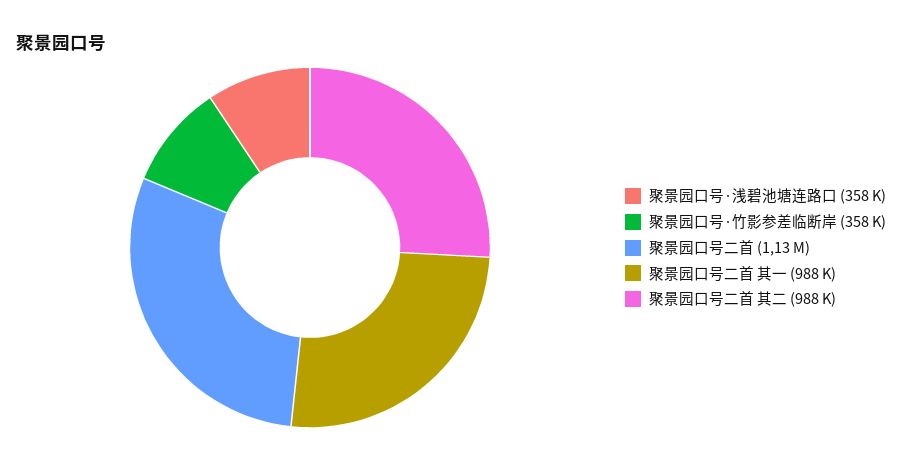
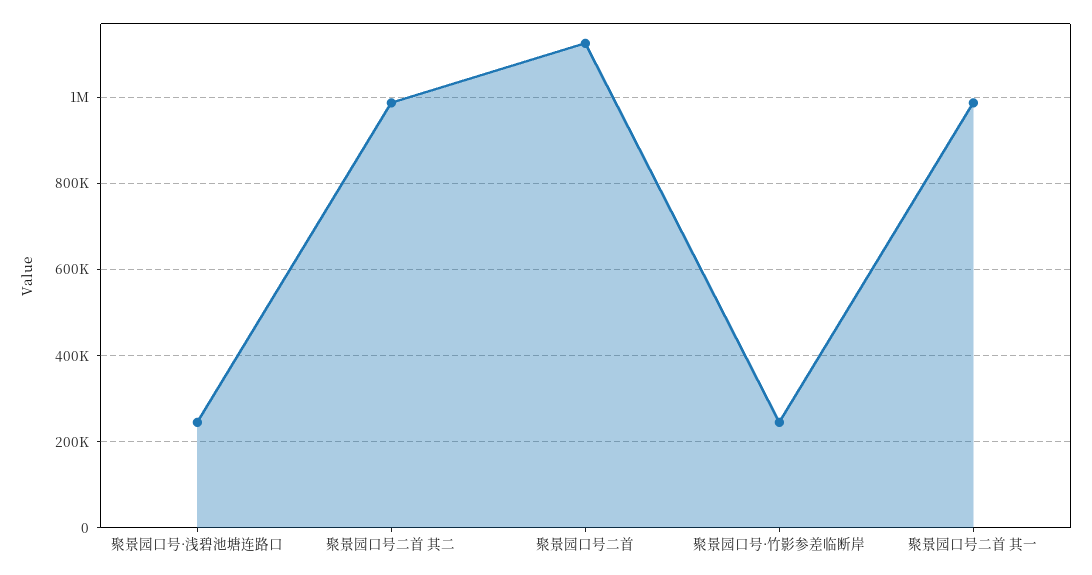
聚景园口号·浅碧池塘连路口: 358000 -> 240000
聚景园口号·竹影参差临断岸: 358000 -> 240000

